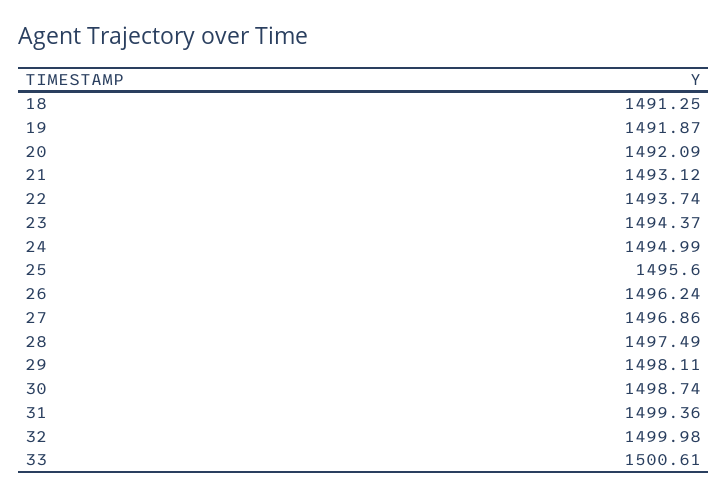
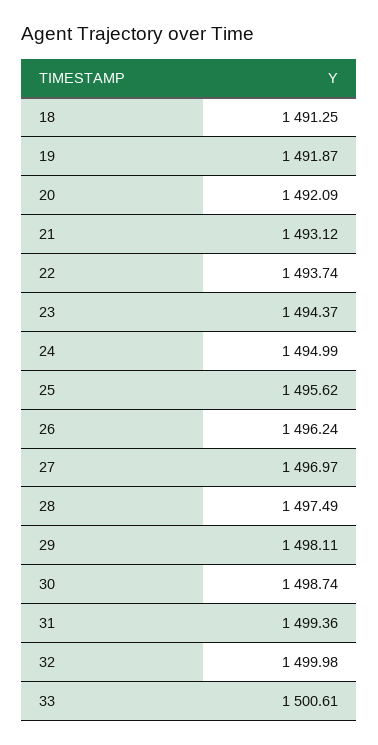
25: 1495.6 -> 1495.62
27: 1496.86 -> 1496.97

